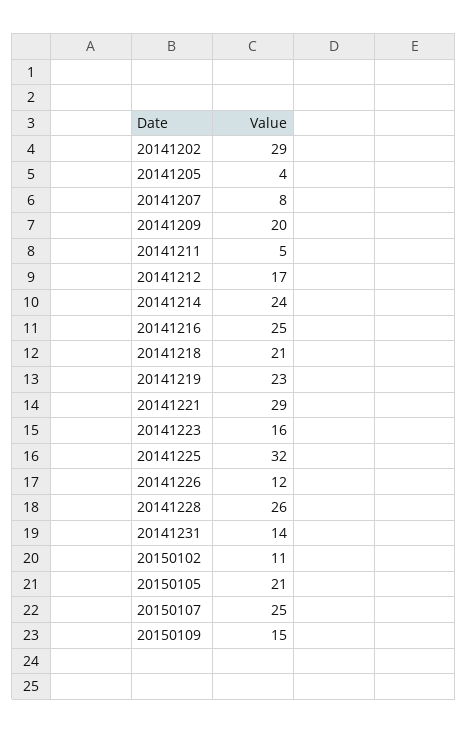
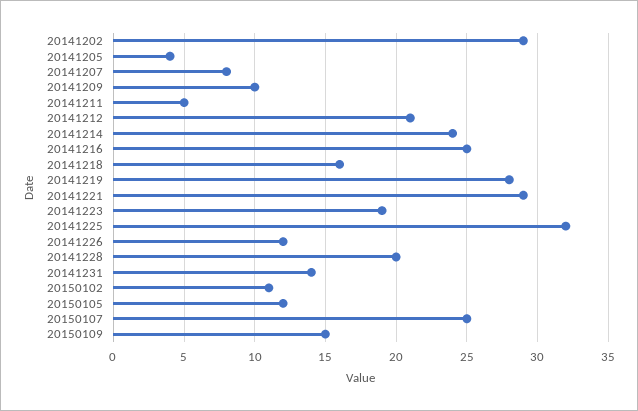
20141209: 20 -> 10
20141212: 17 -> 21
20141218: 21 -> 16
20141219: 23 -> 28
20141223: 16 -> 19
20141228: 26 -> 20
20150105: 21 -> 12

